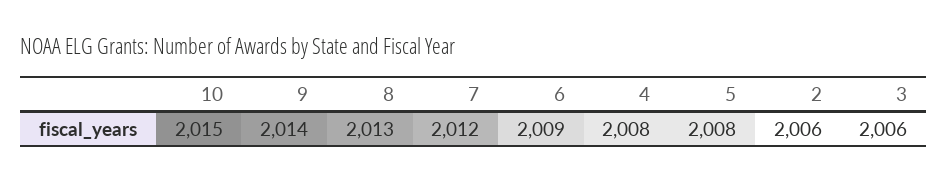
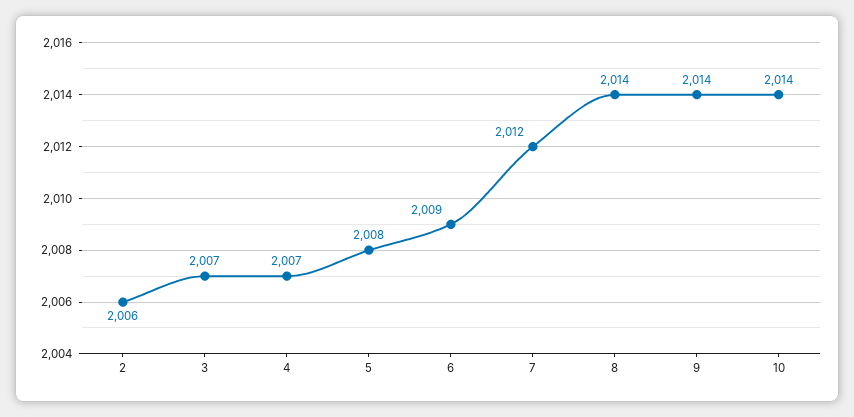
10: 2015 -> 2014
8: 2013 -> 2014
4: 2008 -> 2007
3: 2006 -> 2007

